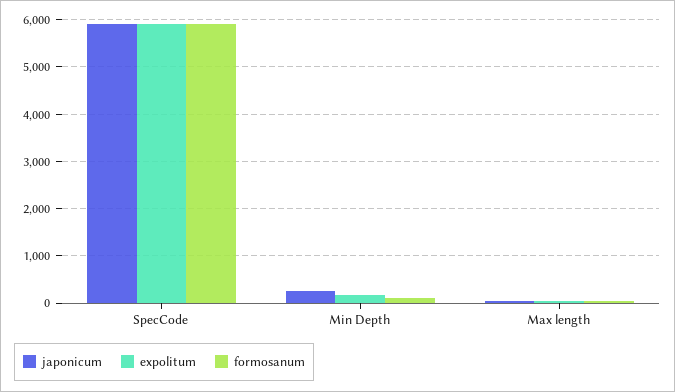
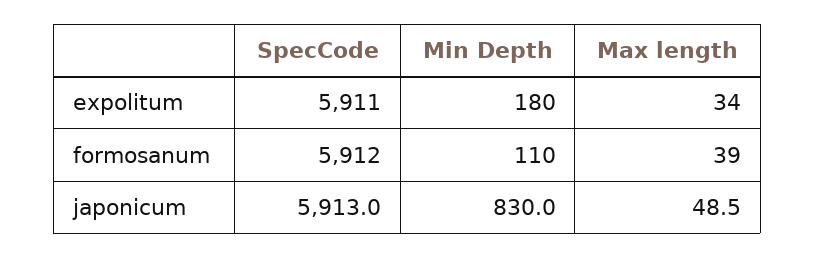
japonicum, Min Depth: 200 -> 830

